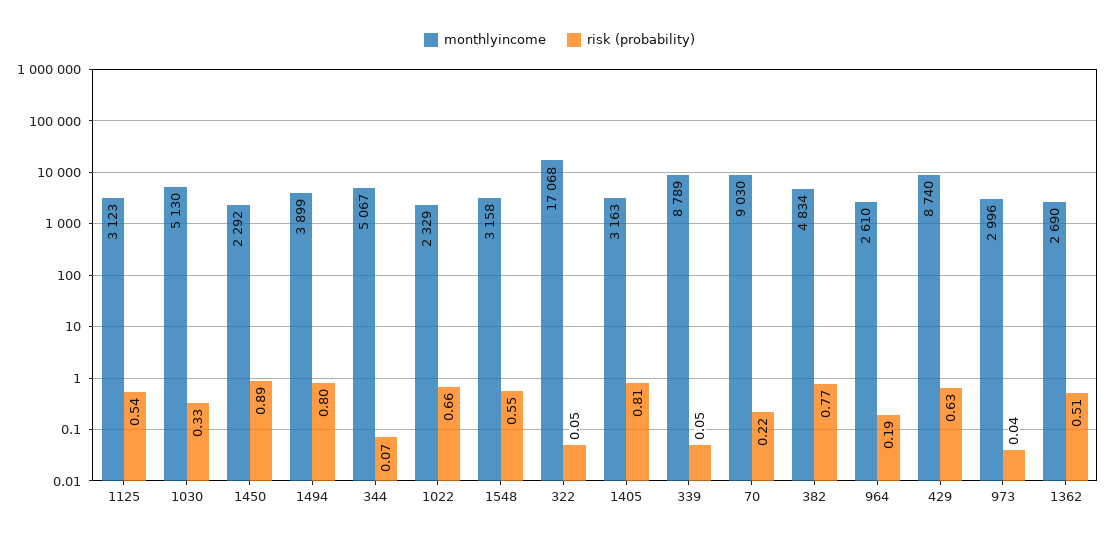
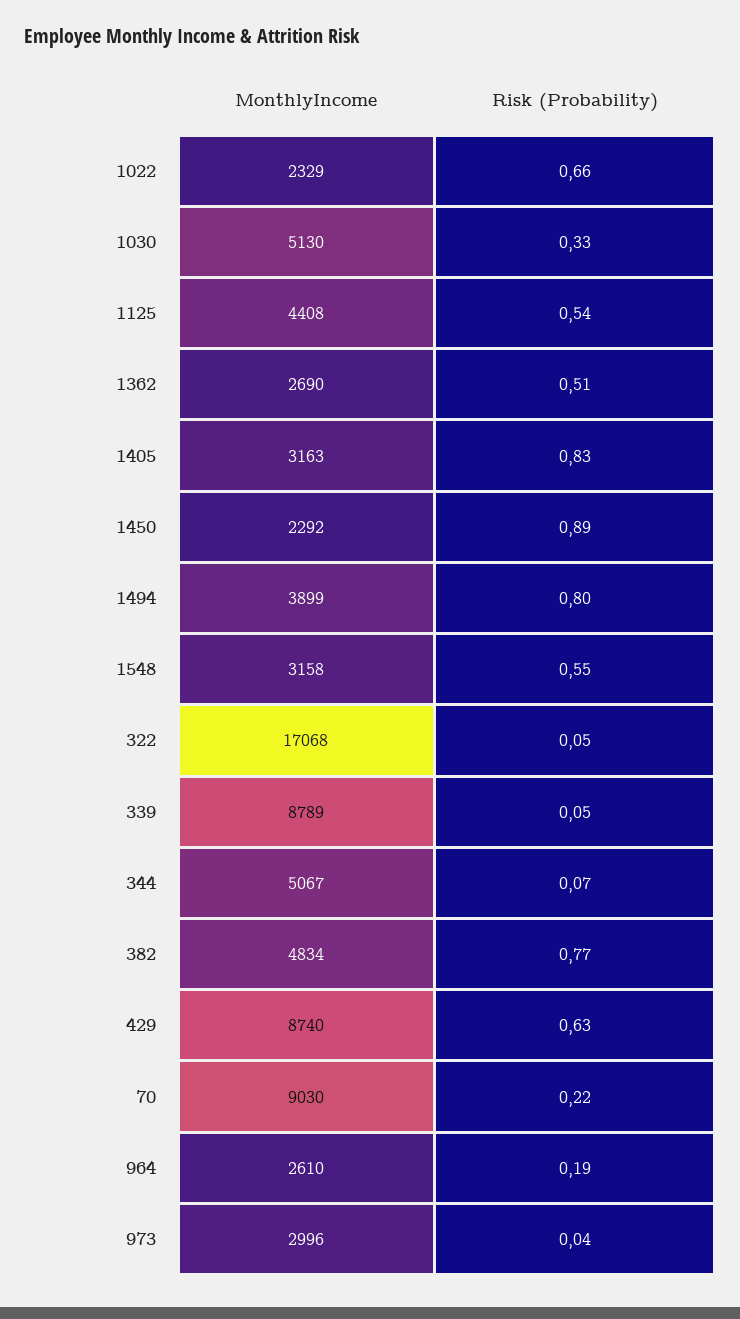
monthlyincome, 1125: 3123 -> 4408
risk (probability), 1405: 0.81 -> 0.83

